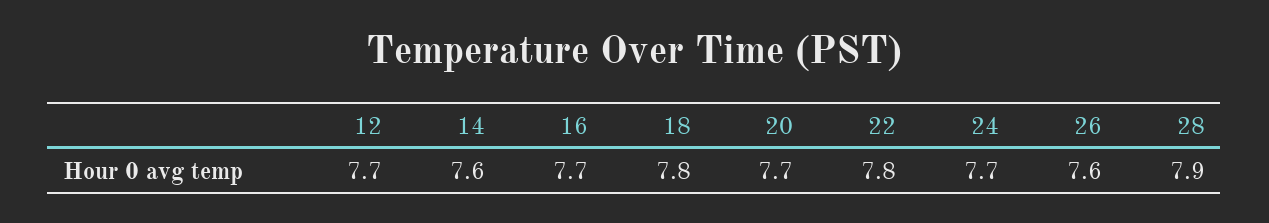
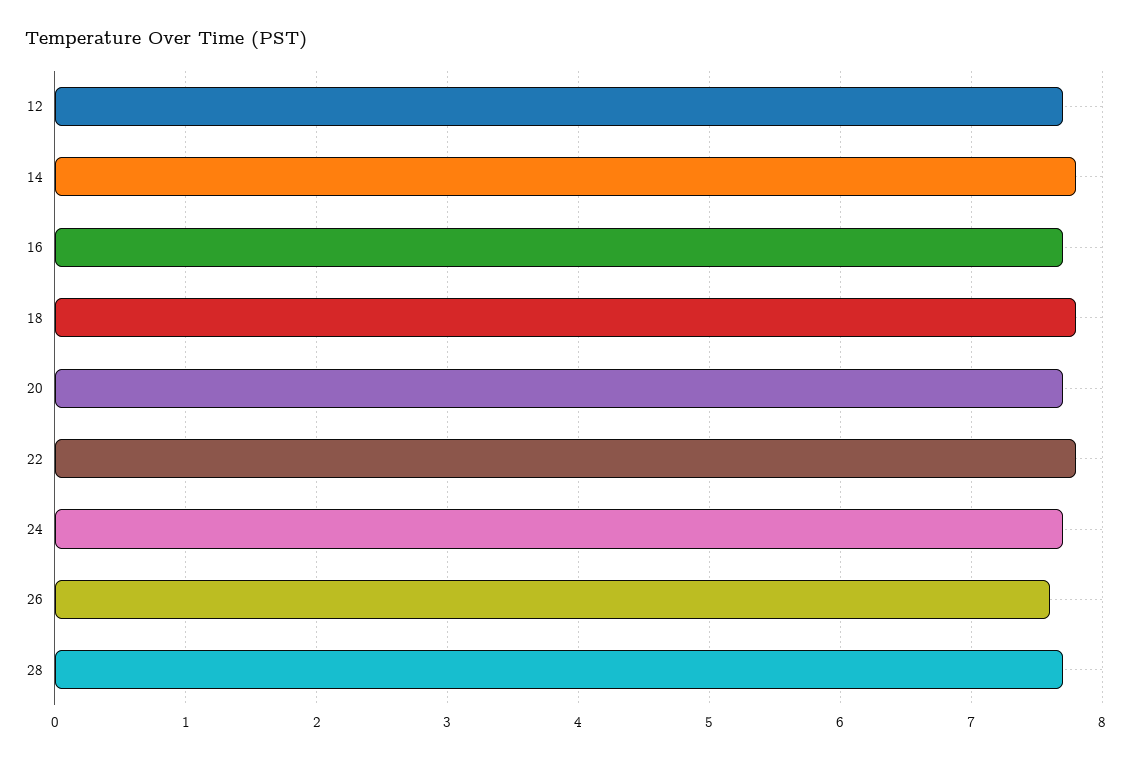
14: 7.6 -> 7.8
28: 7.9 -> 7.7

